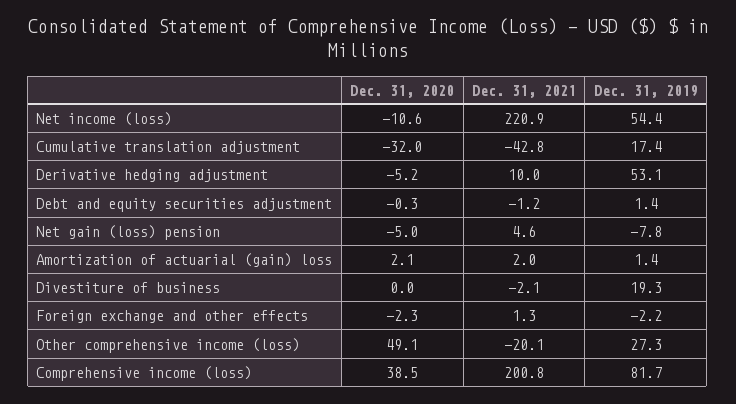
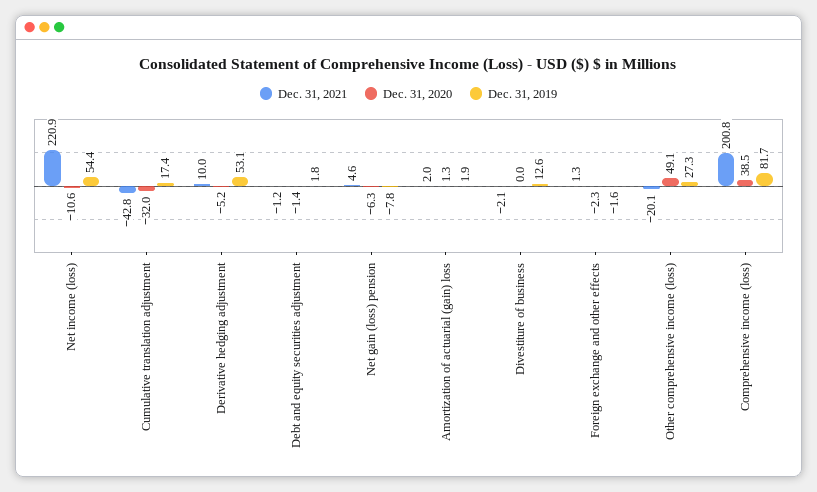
Dec. 31, 2020, Debt and equity securities adjustment: -0.3 -> -1.4
Dec. 31, 2019, Debt and equity securities adjustment: 1.4 -> 1.8
Dec. 31, 2020, Net gain (loss) pension: -5 -> -6.3
Dec. 31, 2020, Amortization of actuarial (gain) loss: 2.1 -> 1.3
Dec. 31, 2019, Amortization of actuarial (gain) loss: 1.4 -> 1.9
Dec. 31, 2019, Divestiture of business: 19.3 -> 12.6
Dec. 31, 2019, Foreign exchange and other effects: -2.2 -> -1.6

